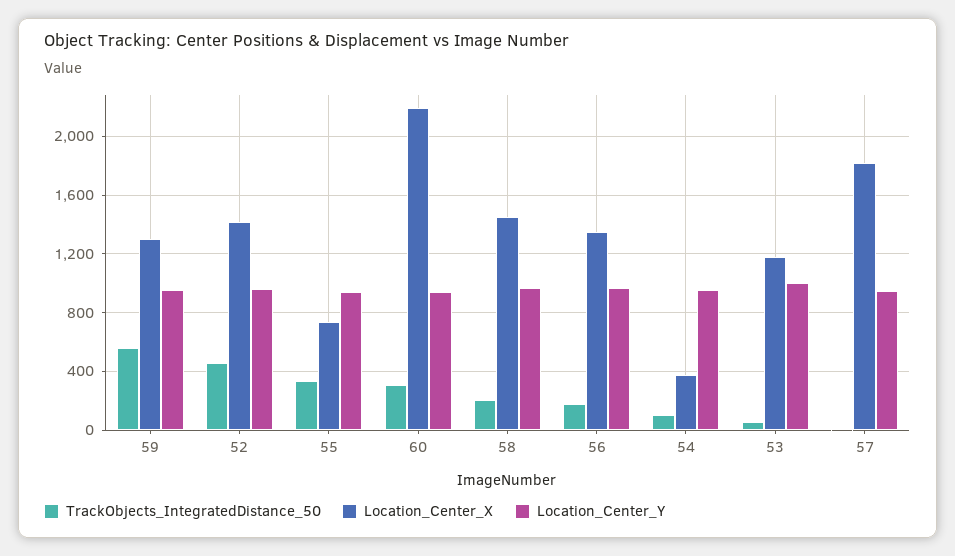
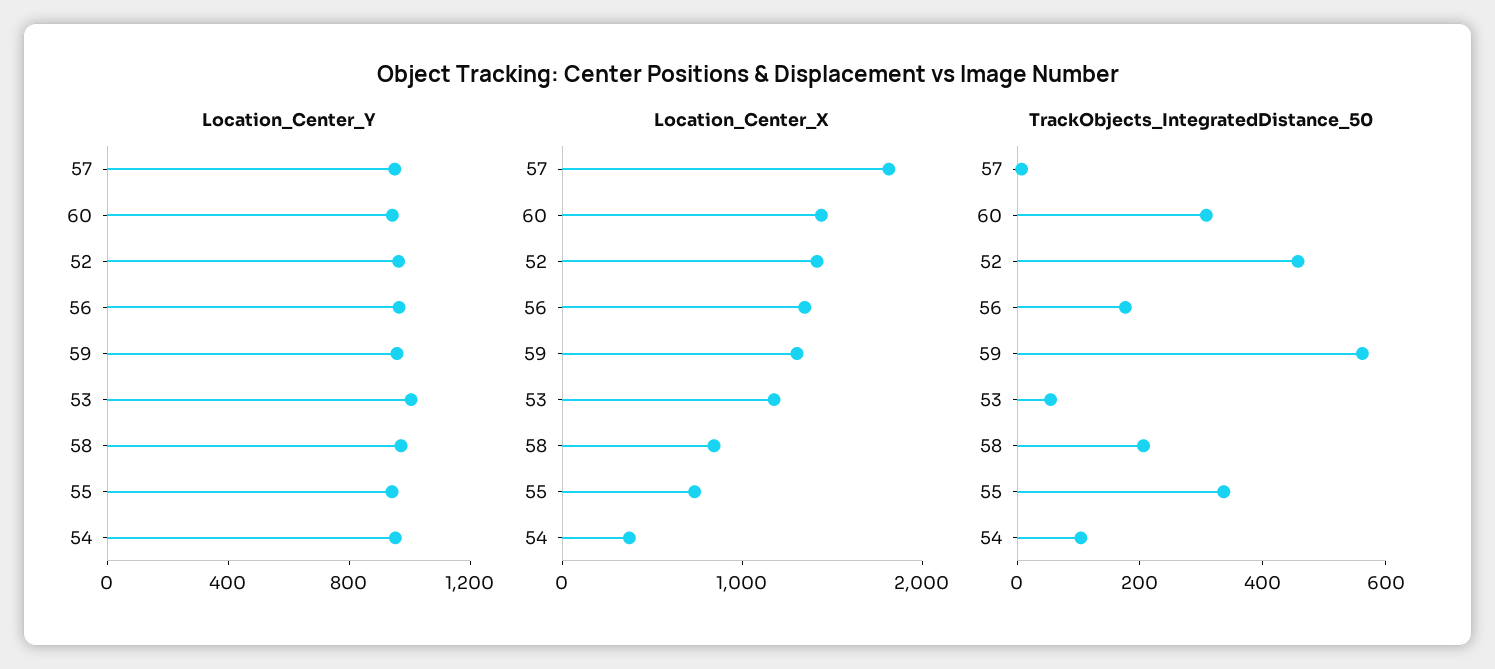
Location_Center_X, 60: 2200 -> 1400
Location_Center_X, 58: 1450 -> 800

